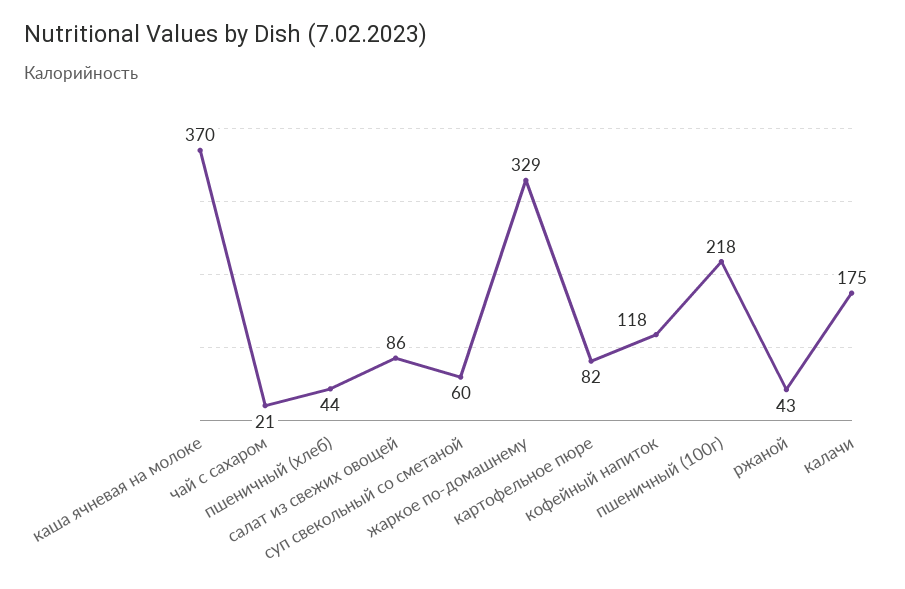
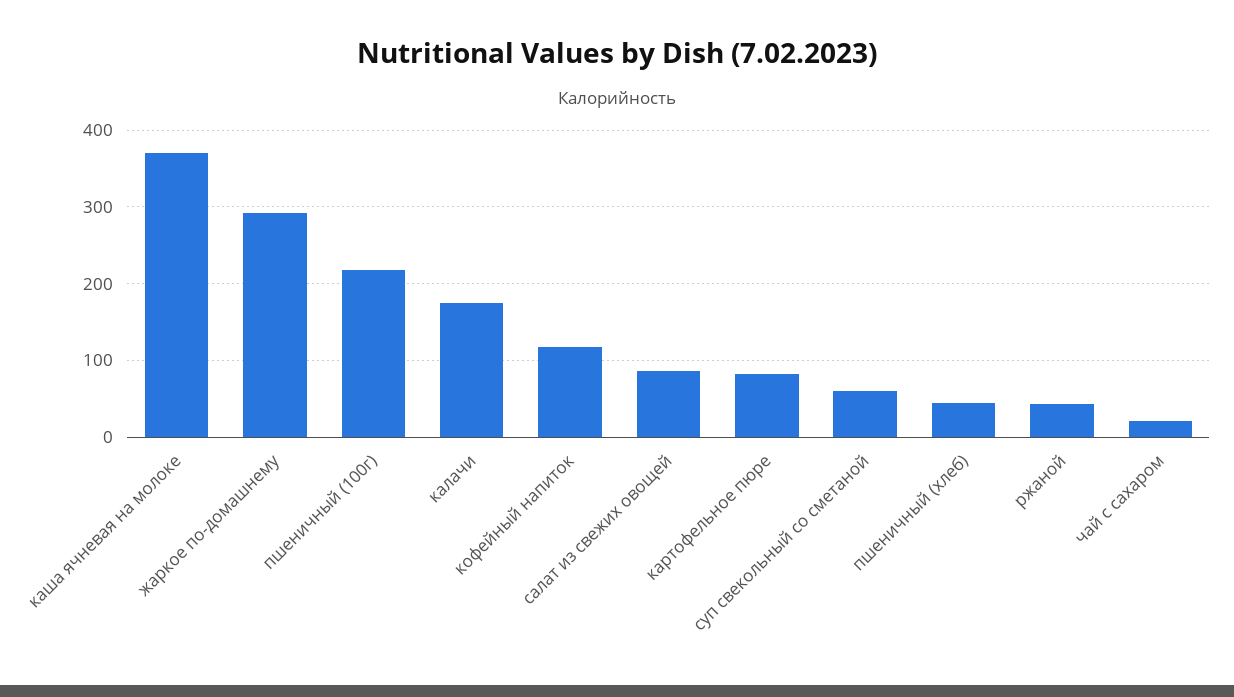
жаркое по-домашнему: 329 -> 290

